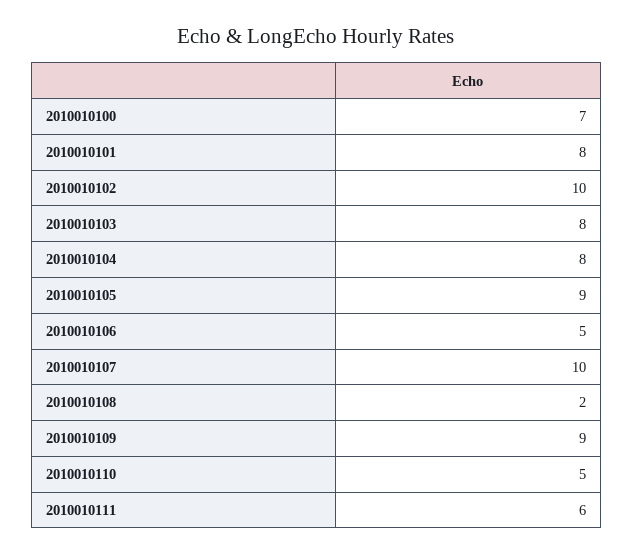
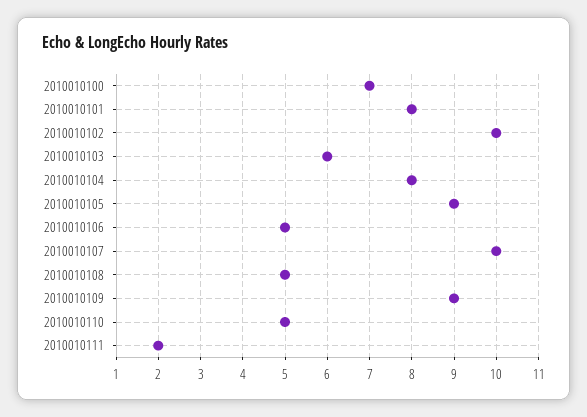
2010010103: 8 -> 6
2010010108: 2 -> 5
2010010111: 6 -> 2

